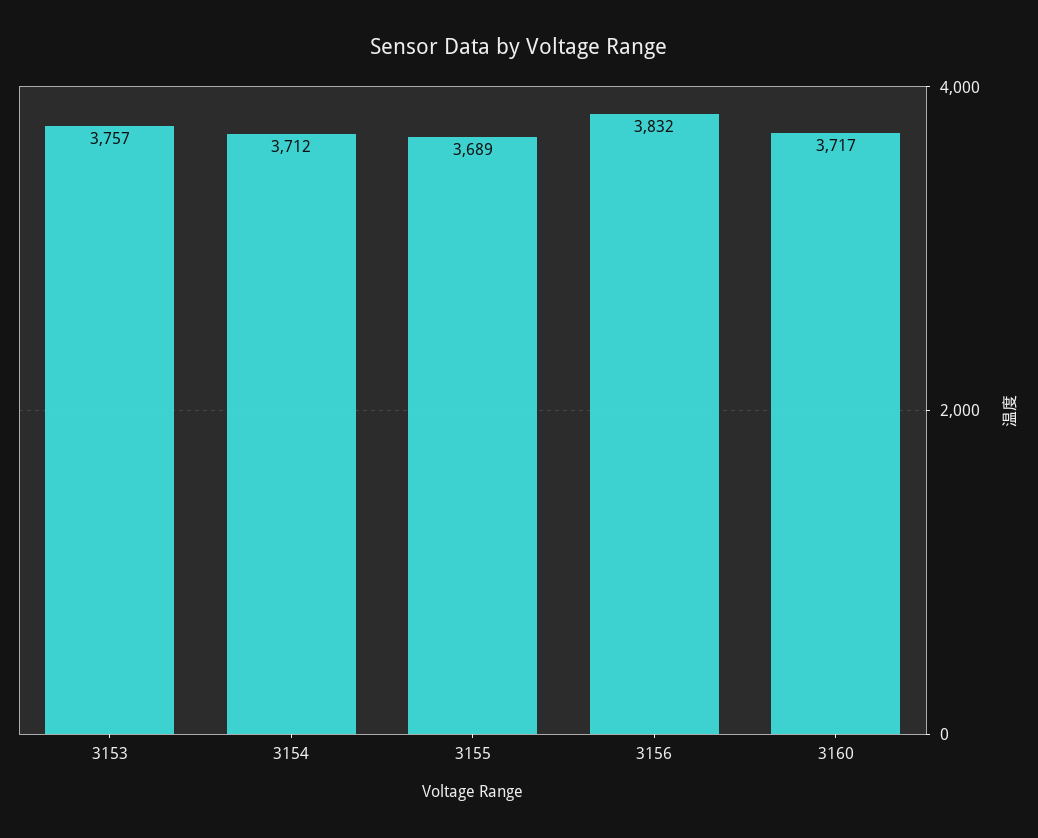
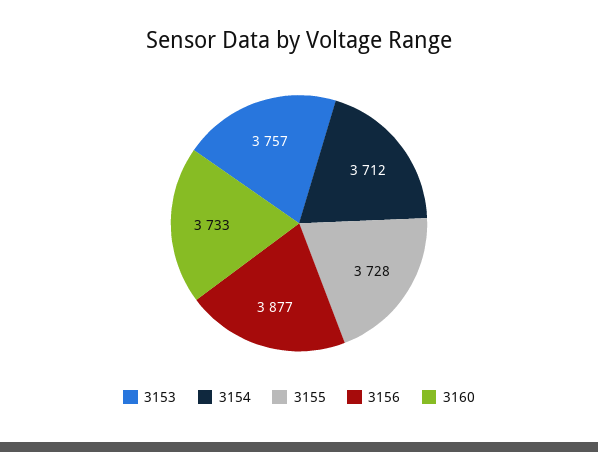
3155: 3689 -> 3728
3156: 3832 -> 3877
3160: 3717 -> 3733

